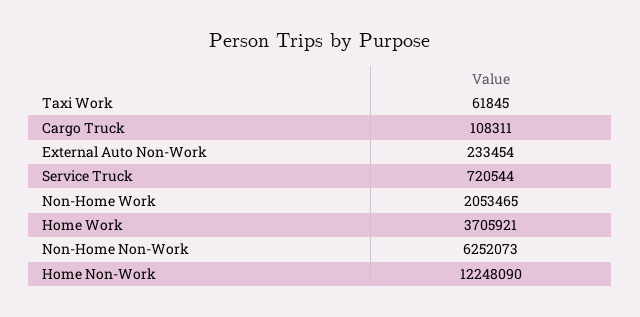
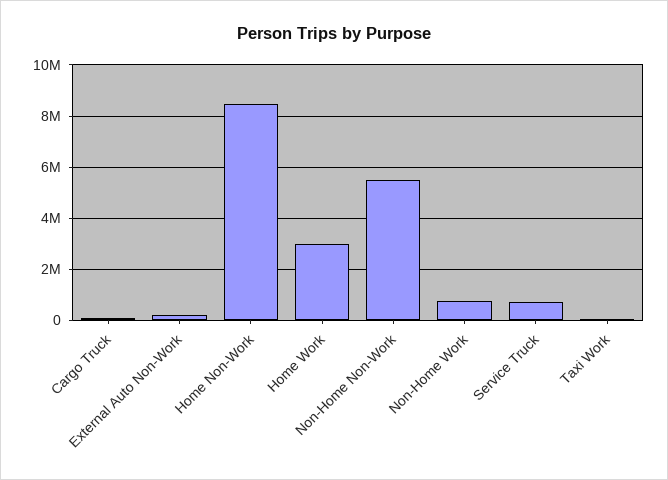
Non-Home Work: 2053465 -> 750000
Home Work: 3705921 -> 3000000
Non-Home Non-Work: 6252073 -> 5500000
Home Non-Work: 12248090 -> 8500000

